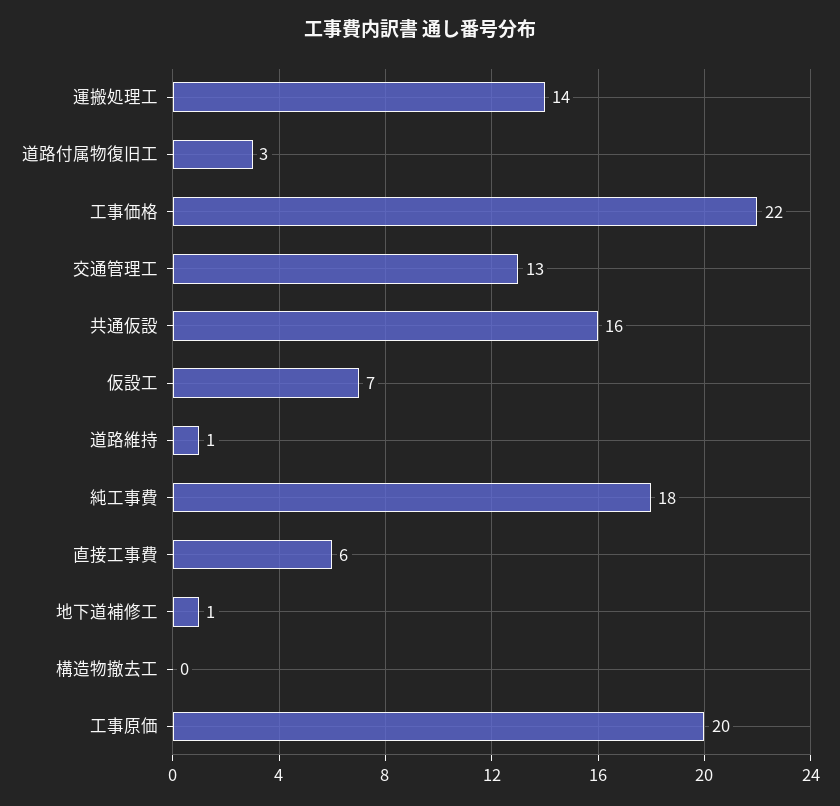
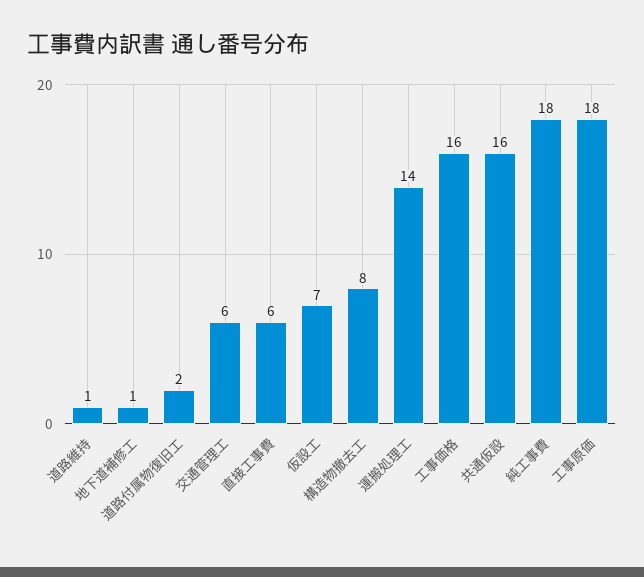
道路付属物復旧工: 3 -> 2
工事価格: 22 -> 16
交通管理工: 13 -> 6
構造物撤去工: 0 -> 8
工事原価: 20 -> 18

